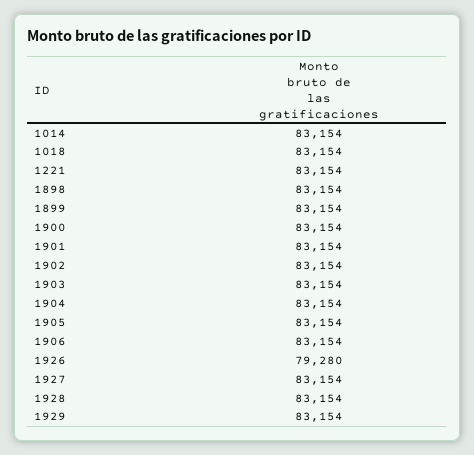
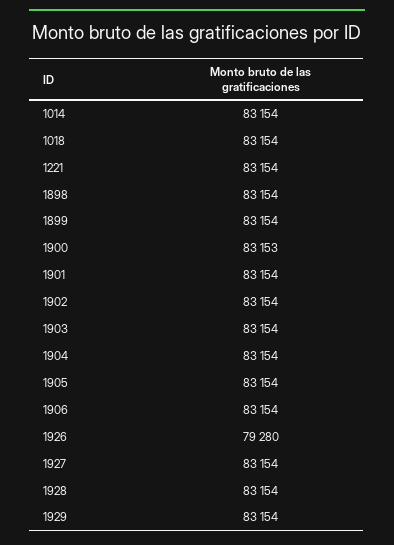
1900: 83154 -> 83153

